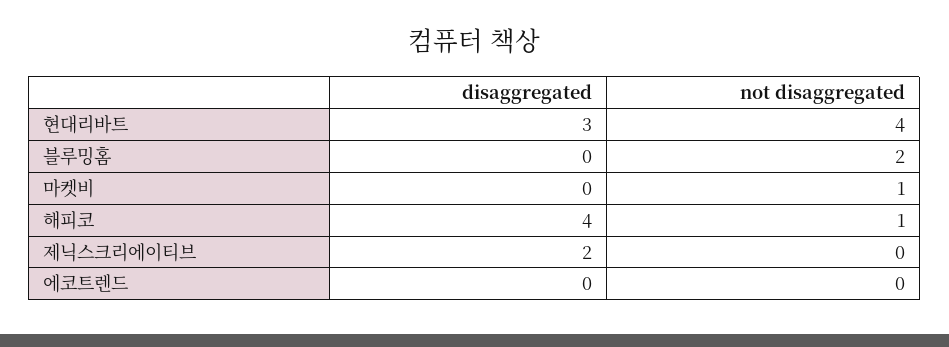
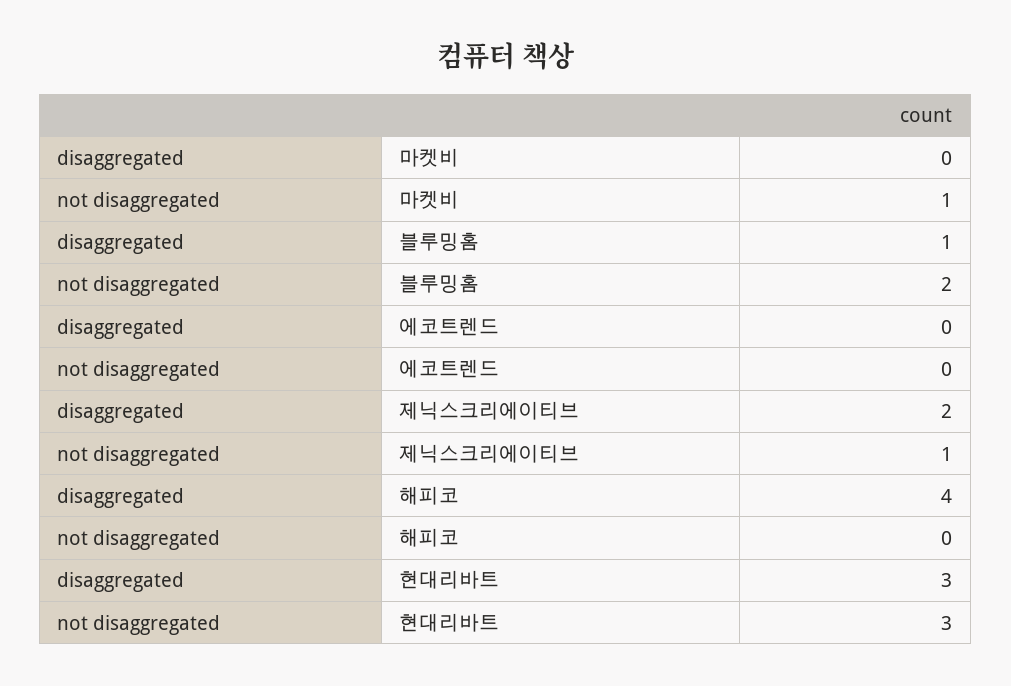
not disaggregated, 현대리바트: 4 -> 3
disaggregated, 블루밍홈: 0 -> 1
not disaggregated, 해피코: 1 -> 0
not disaggregated, 제닉스크리에이티브: 0 -> 1

